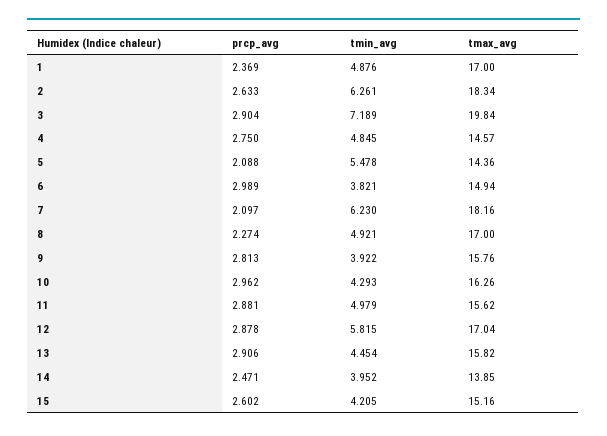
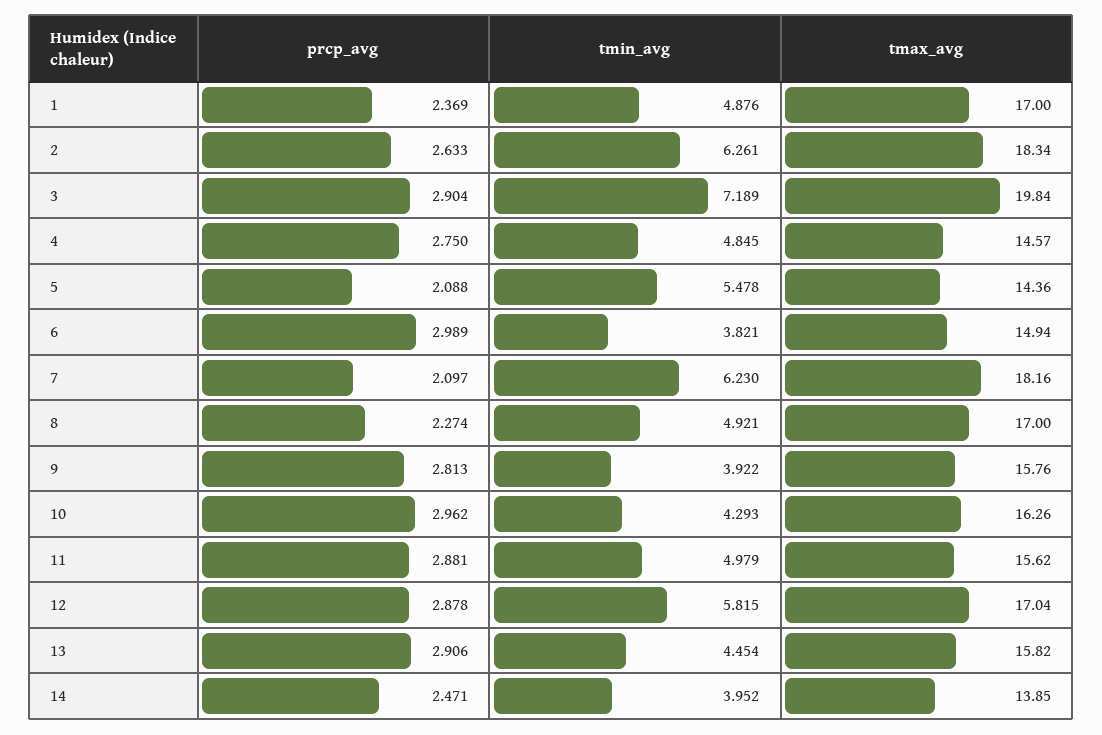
prcp_avg, 15: 2.602 -> none
tmin_avg, 15: 4.205 -> none
tmax_avg, 15: 15.16 -> none

